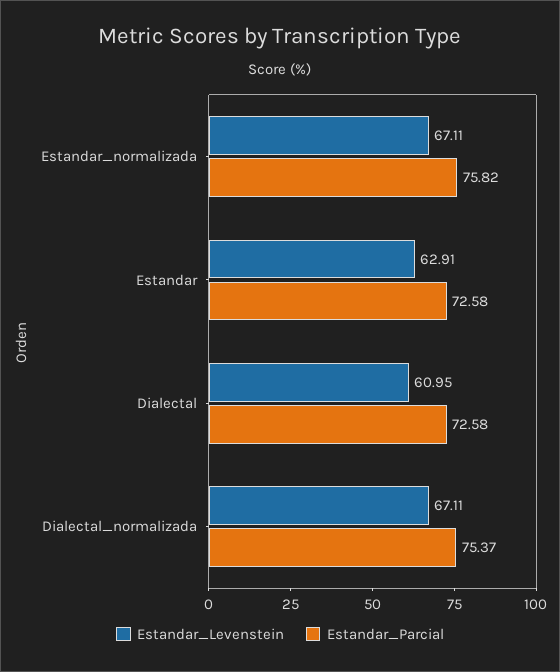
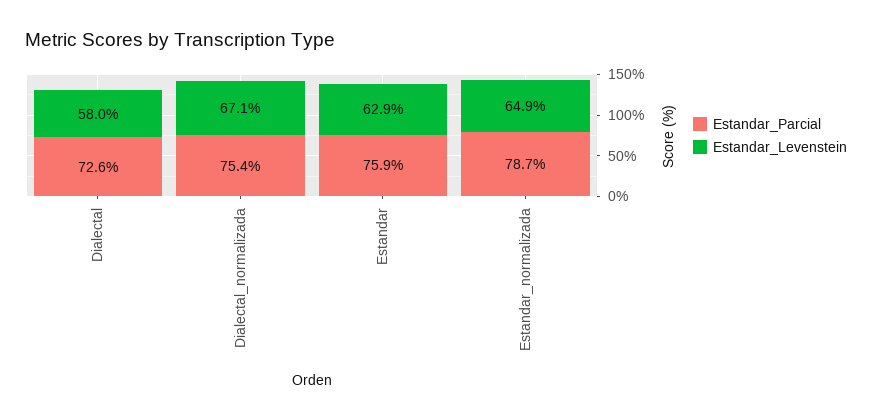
Estandar_Levenstein, Estandar_normalizada: 67.11 -> 64.9
Estandar_Parcial, Estandar_normalizada: 75.82 -> 78.7
Estandar_Parcial, Estandar: 72.58 -> 75.9
Estandar_Levenstein, Dialectal: 60.95 -> 58

